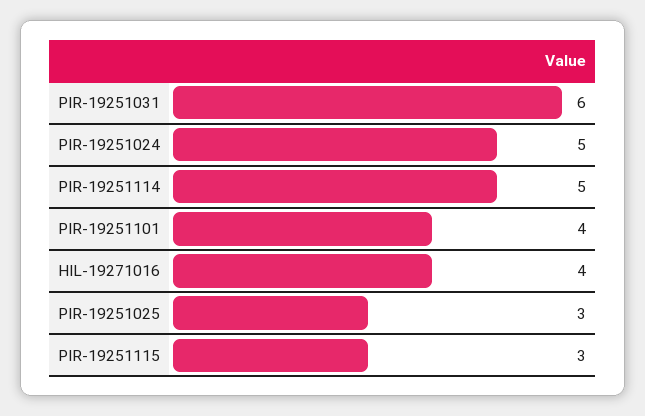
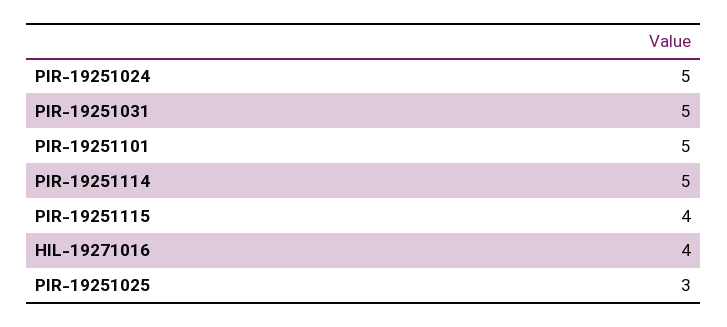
PIR-19251031: 6 -> 5
PIR-19251101: 4 -> 5
PIR-19251115: 3 -> 4

